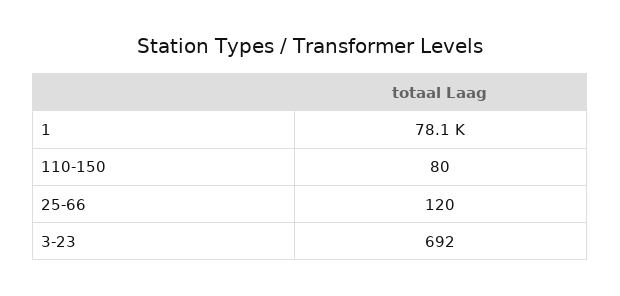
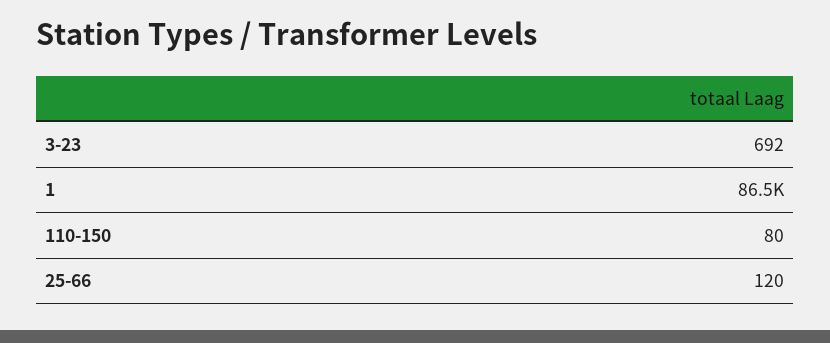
1: 78100 -> 86500

